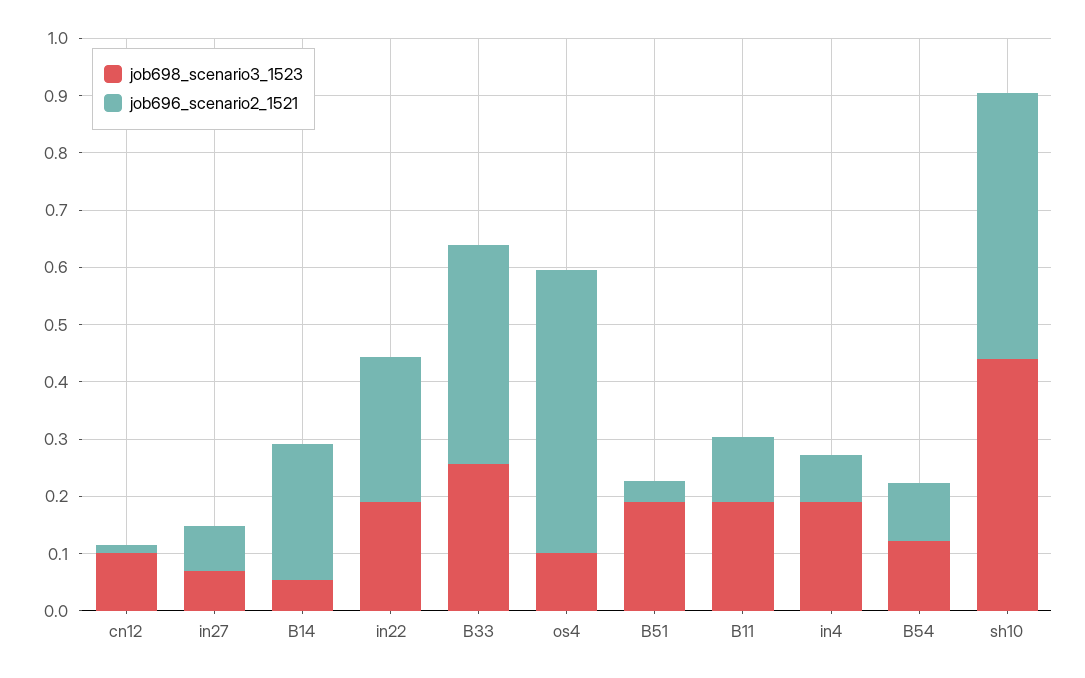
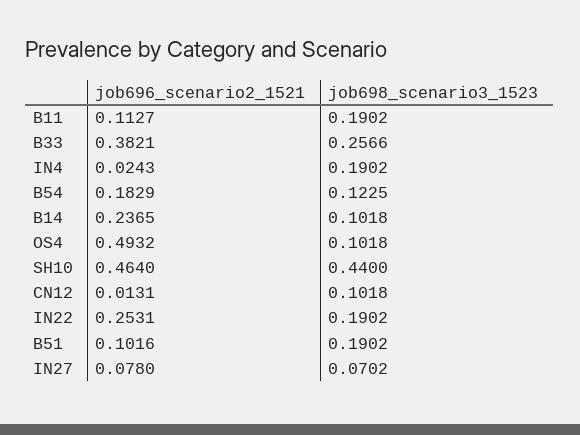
job698_scenario3_1523, B14: 0.06 -> 0.1018
job696_scenario2_1521, B51: 0.04 -> 0.1016
job696_scenario2_1521, in4: 0.08 -> 0.0243
job696_scenario2_1521, B54: 0.1 -> 0.1829

